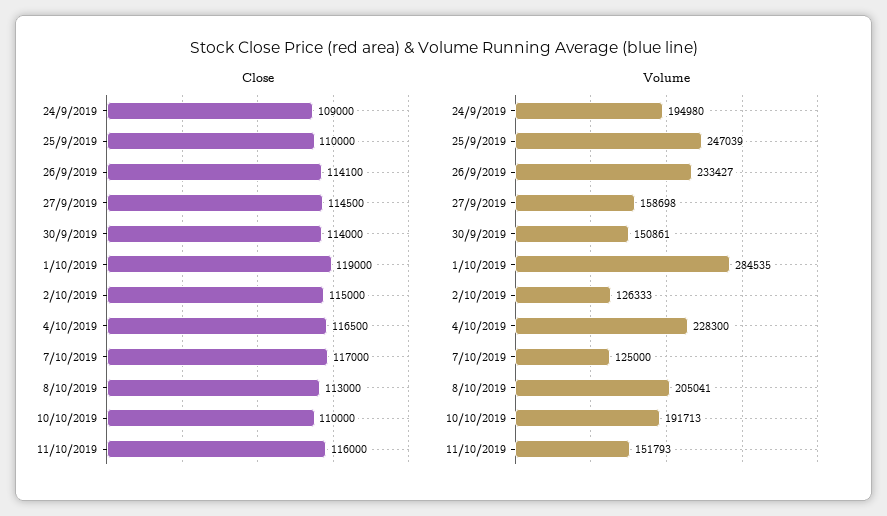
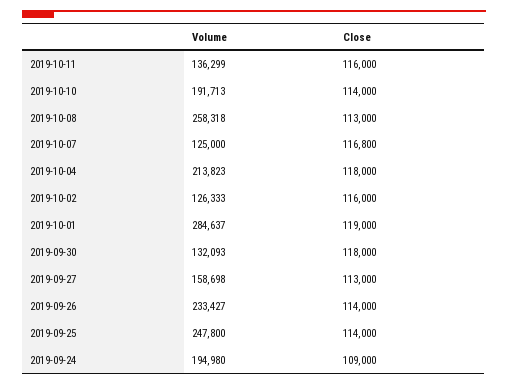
Close, 25/9/2019: 110000 -> 114000
Close, 26/9/2019: 114100 -> 114000
Close, 27/9/2019: 114500 -> 113000
Close, 30/9/2019: 114000 -> 118000
Close, 2/10/2019: 115000 -> 116000
Close, 4/10/2019: 116500 -> 118000
Close, 7/10/2019: 117000 -> 116800
Close, 10/10/2019: 110000 -> 114000
Volume, 25/9/2019: 247039 -> 247800
Volume, 30/9/2019: 150861 -> 132093
Volume, 1/10/2019: 284535 -> 284637
Volume, 4/10/2019: 228300 -> 213823
Volume, 8/10/2019: 205041 -> 258318
Volume, 11/10/2019: 151793 -> 136299

